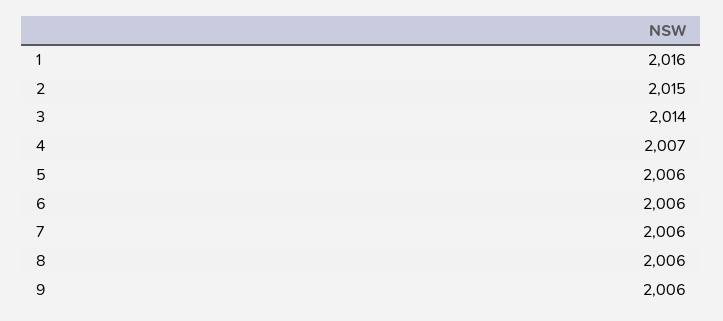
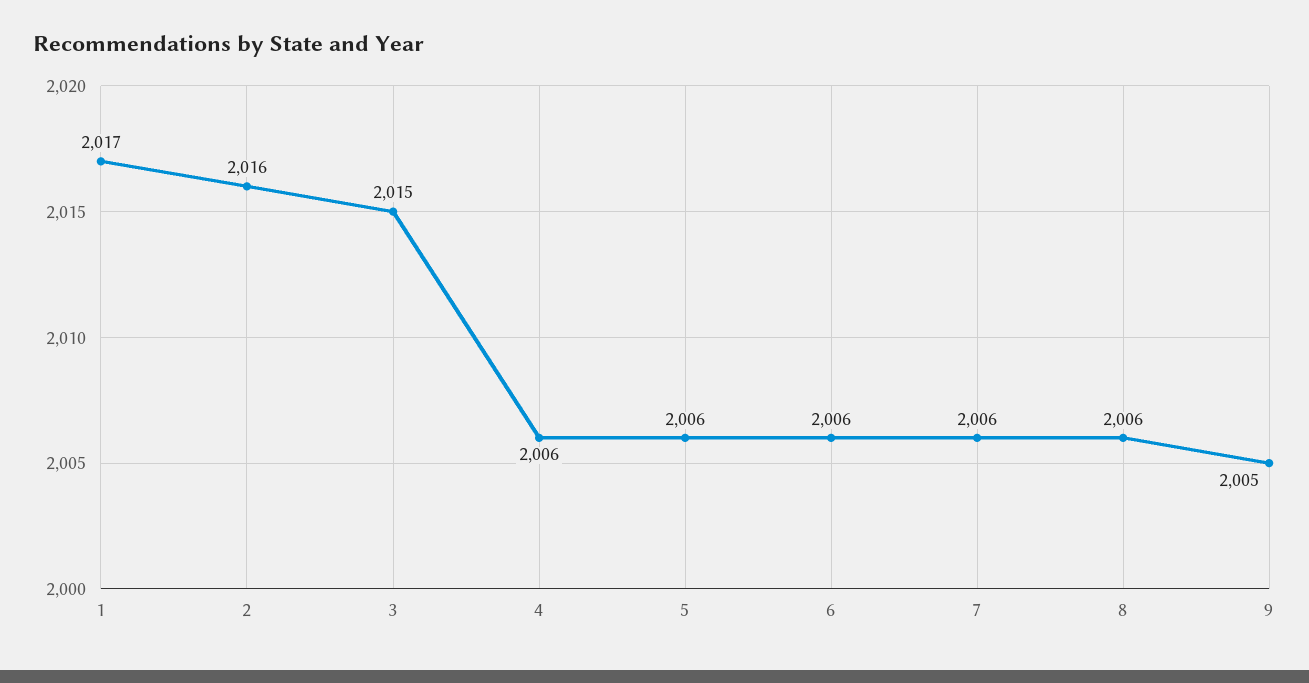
1: 2016 -> 2017
2: 2015 -> 2016
3: 2014 -> 2015
4: 2007 -> 2006
9: 2006 -> 2005

